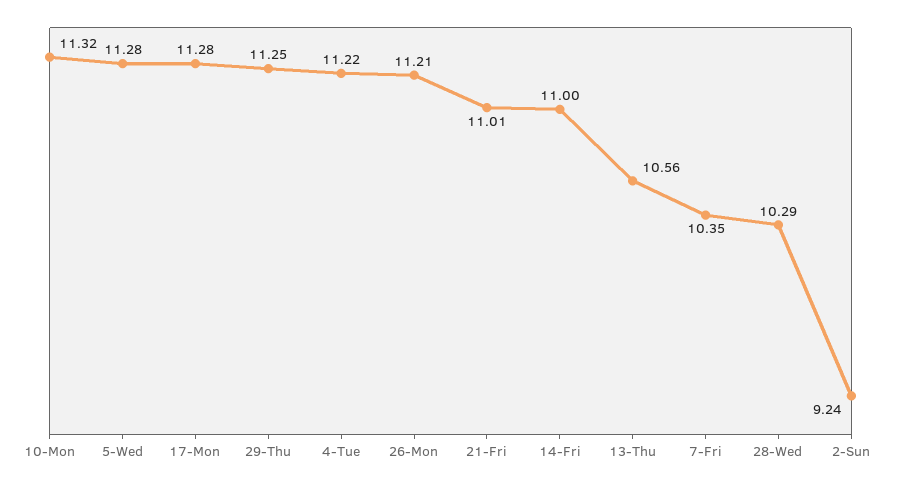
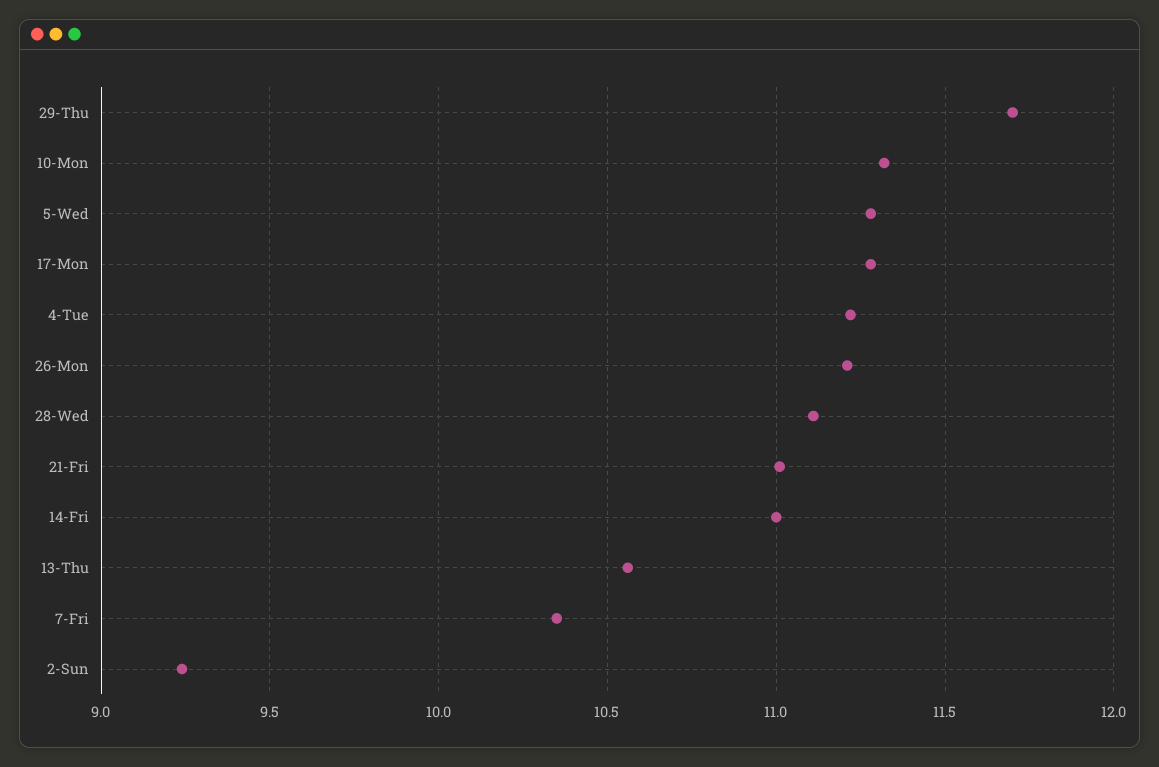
29-Thu: 11.25 -> 11.7
28-Wed: 10.29 -> 11.1

